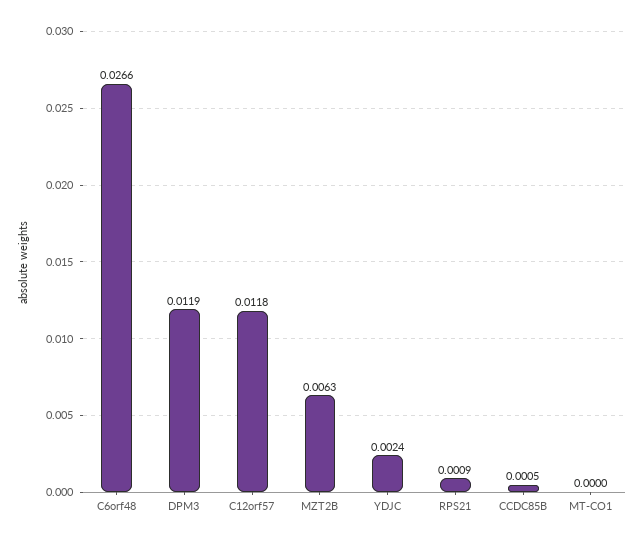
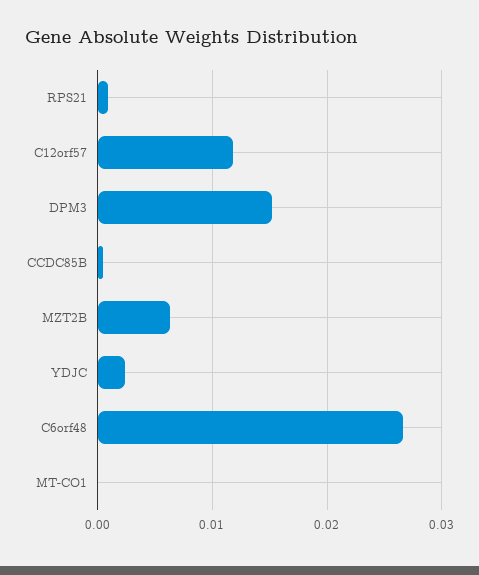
DPM3: 0.0119 -> 0.015

